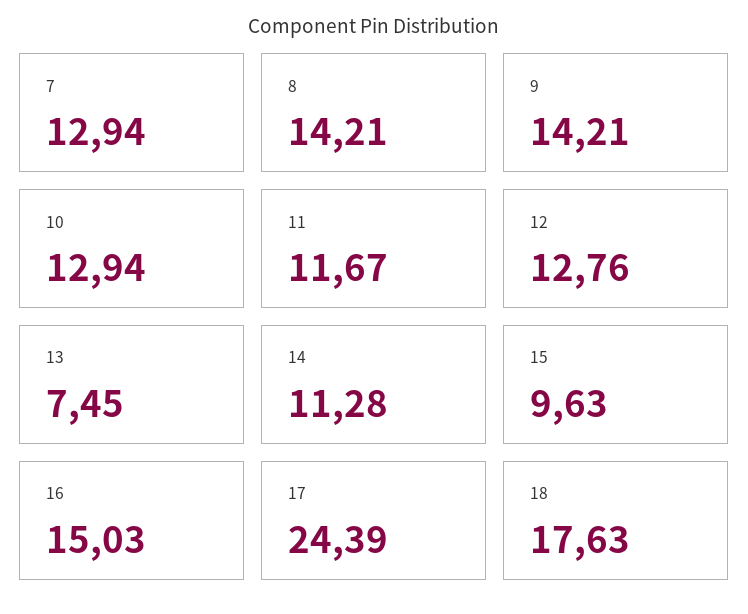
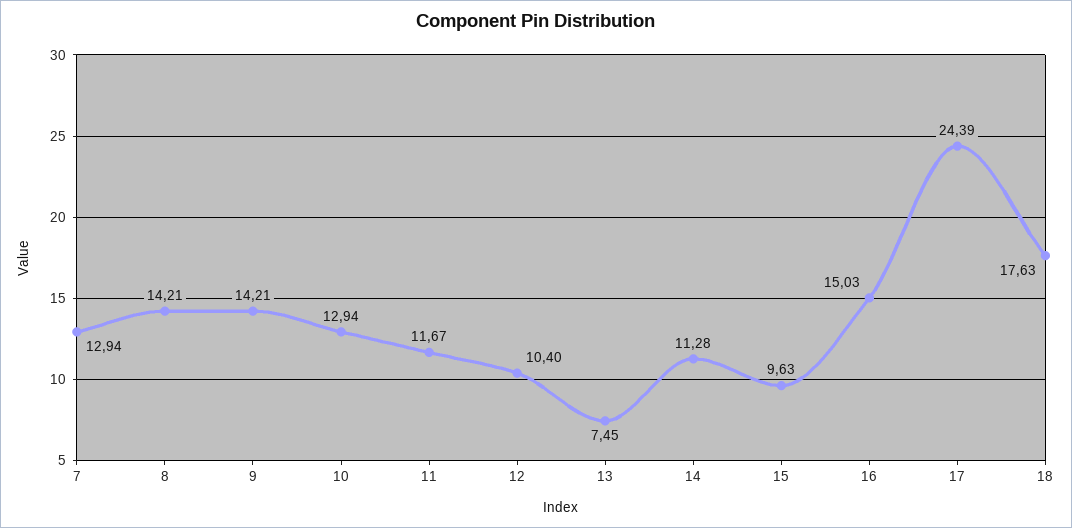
12: 12.76 -> 10.4

